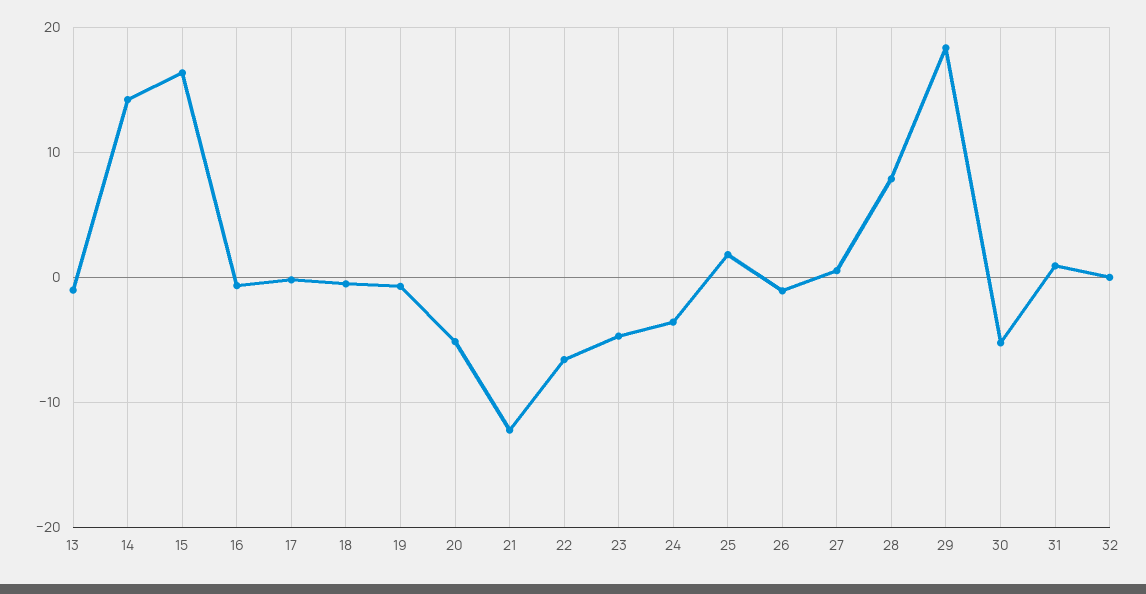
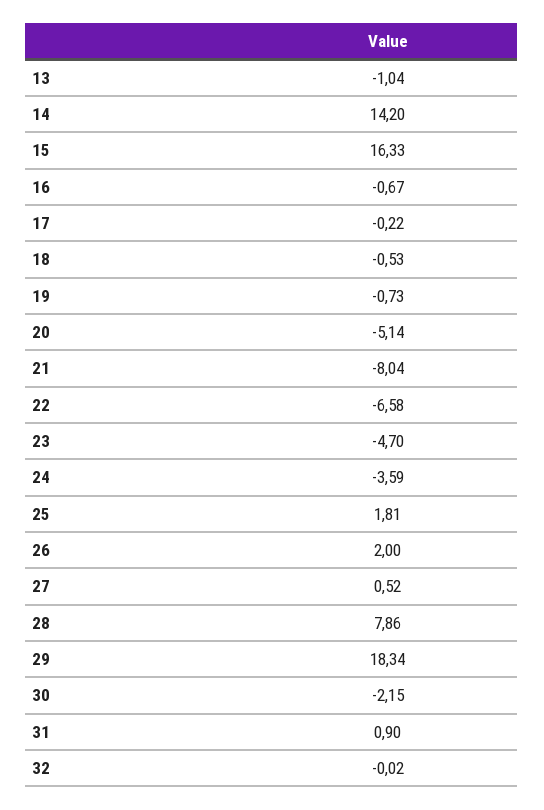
21: -12 -> -8.04
26: -1 -> 2
30: -5 -> -2.15

